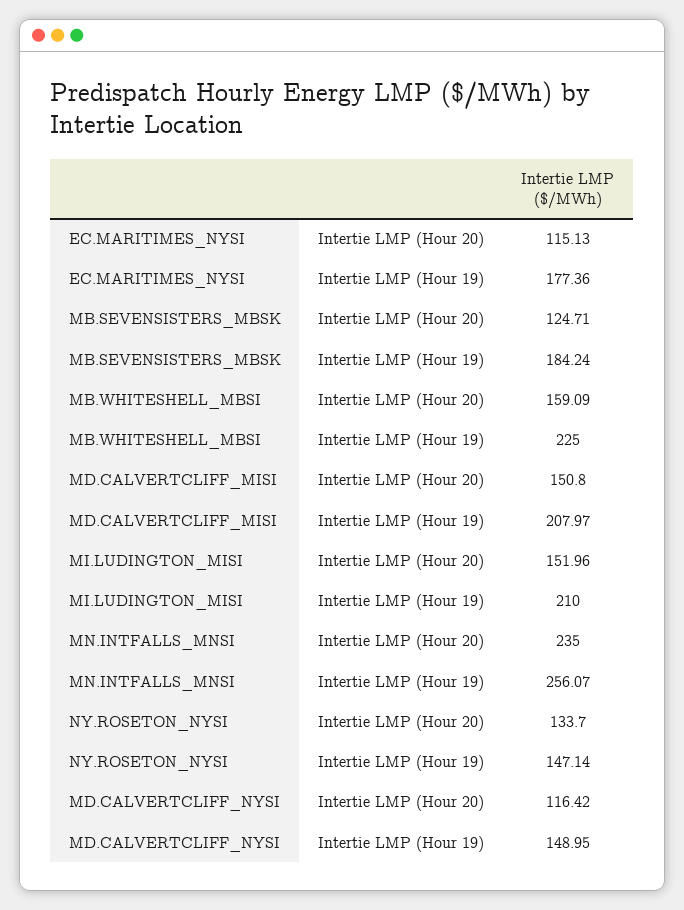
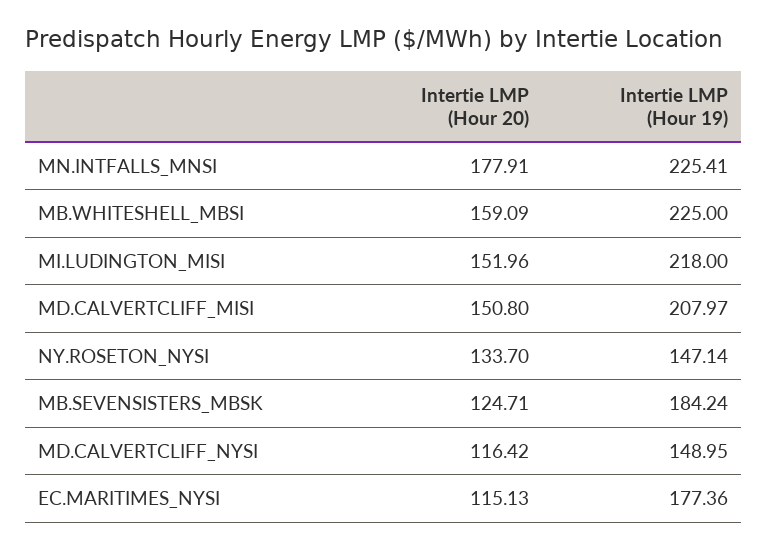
MI.LUDINGTON_MISI, Intertie LMP (Hour 19): 210 -> 218
MN.INTFALLS_MNSI, Intertie LMP (Hour 20): 235 -> 177.91
MN.INTFALLS_MNSI, Intertie LMP (Hour 19): 256.07 -> 225.41

